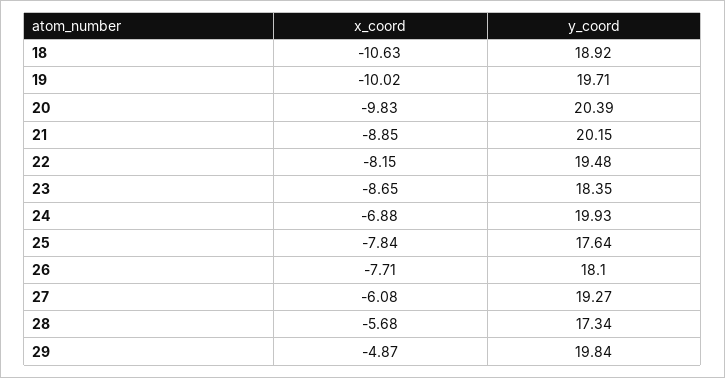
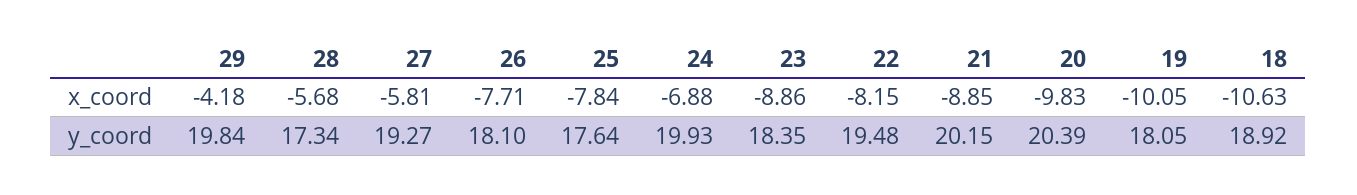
x_coord, 19: -10.02 -> -10.05
y_coord, 19: 19.71 -> 18.05
x_coord, 23: -8.65 -> -8.86
x_coord, 27: -6.08 -> -5.81
x_coord, 29: -4.87 -> -4.18

